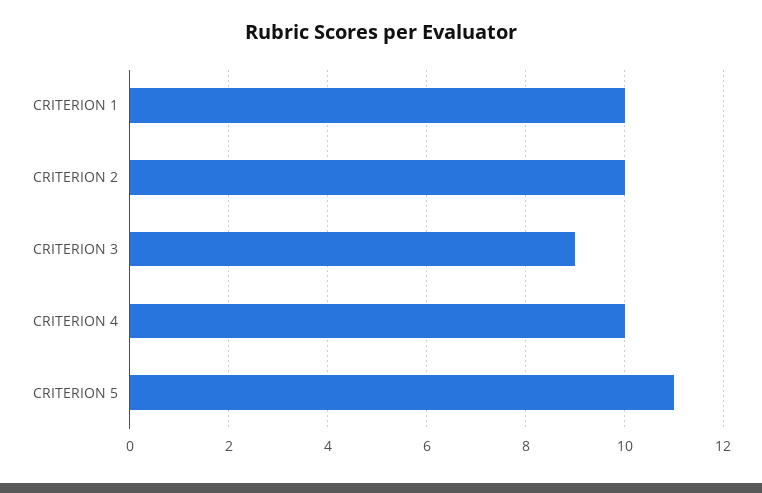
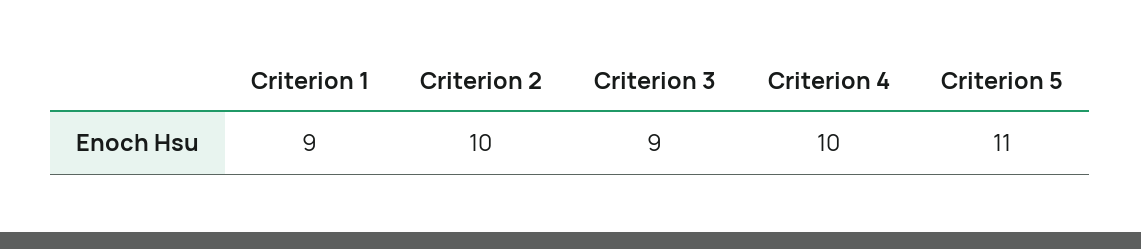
CRITERION 1: 10 -> 9

